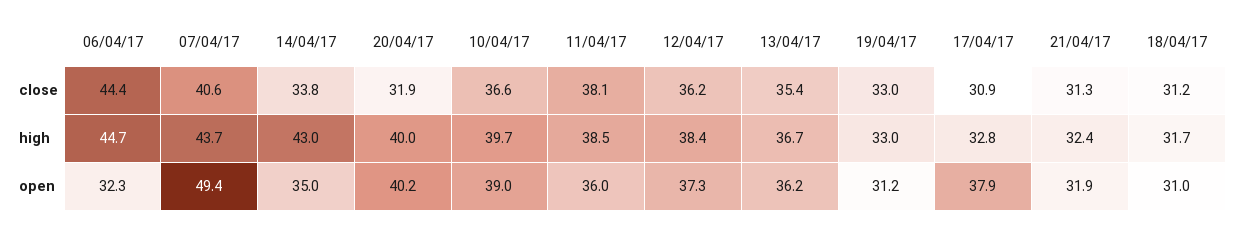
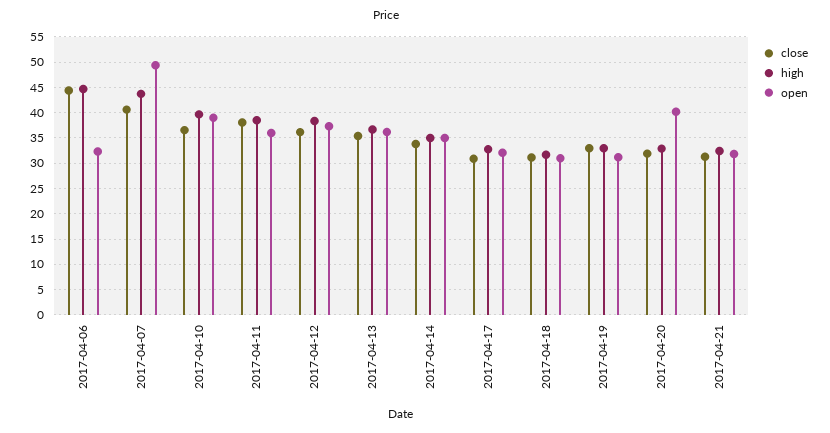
high, 14/04/17: 43 -> 35
high, 20/04/17: 40 -> 32.5
open, 17/04/17: 37.9 -> 32.5

